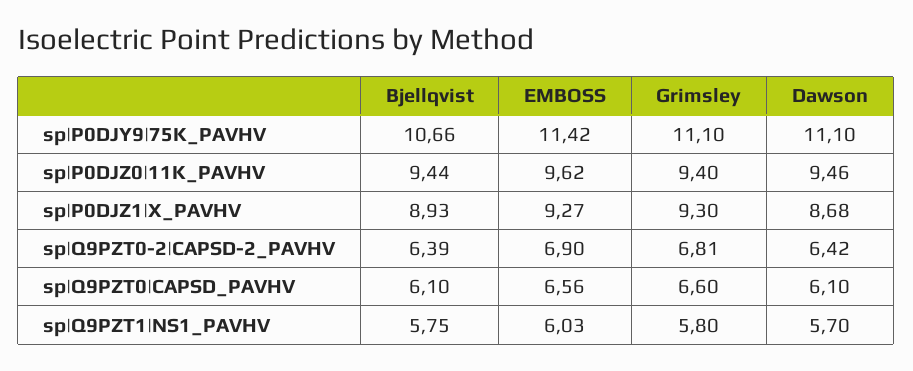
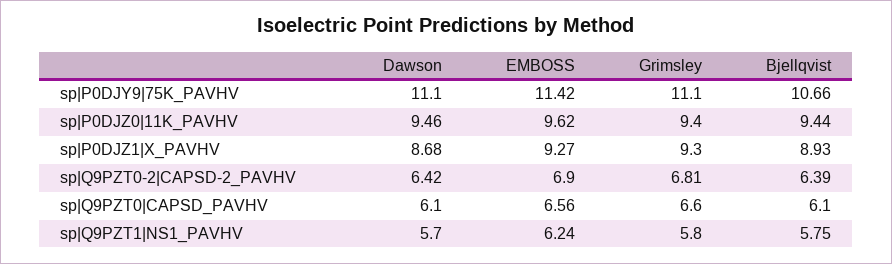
EMBOSS, sp|Q9PZT1|NS1_PAVHV: 6.03 -> 6.24

